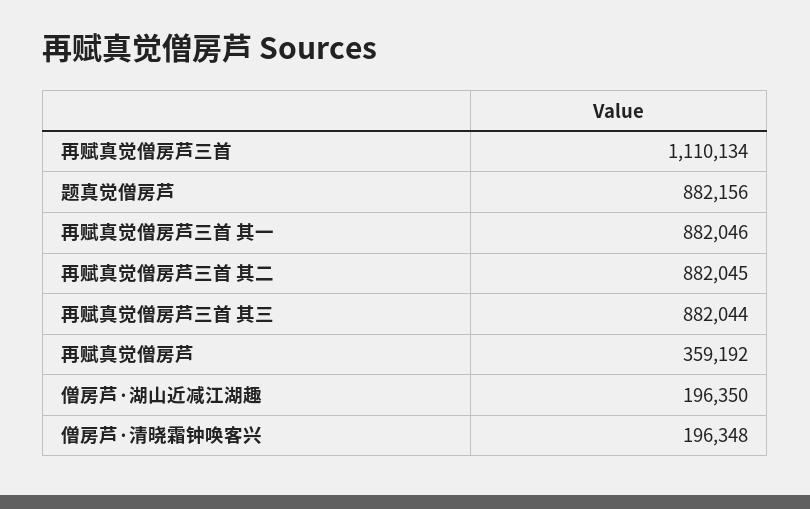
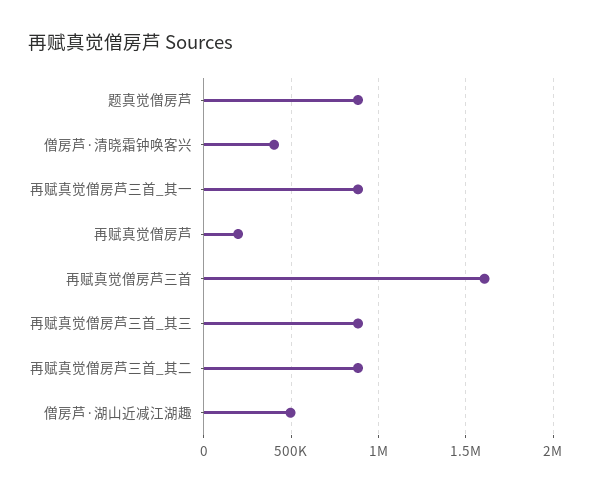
再赋真觉僧房芦三首: 1110134 -> 1600000
再赋真觉僧房芦: 359192 -> 200000
僧房芦·湖山近减江湖趣: 196350 -> 500000
僧房芦·清晓霜钟唤客兴: 196348 -> 400000

